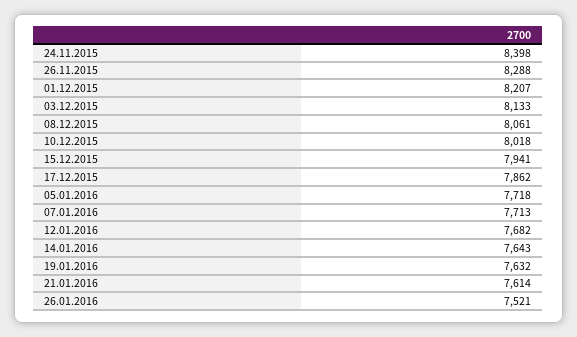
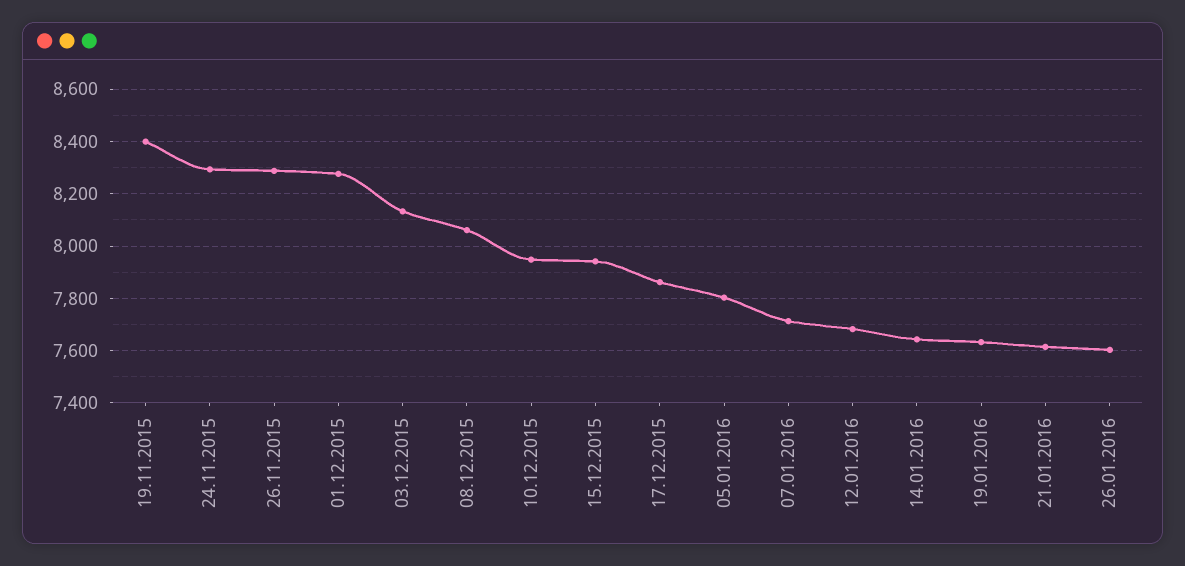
24.11.2015: 8398 -> 8300
01.12.2015: 8207 -> 8275
10.12.2015: 8018 -> 7950
05.01.2016: 7718 -> 7800
26.01.2016: 7521 -> 7600
19.11.2015: none -> 8400

